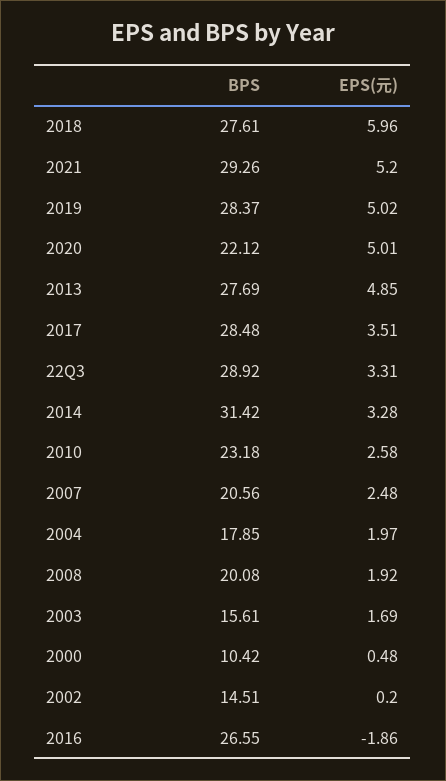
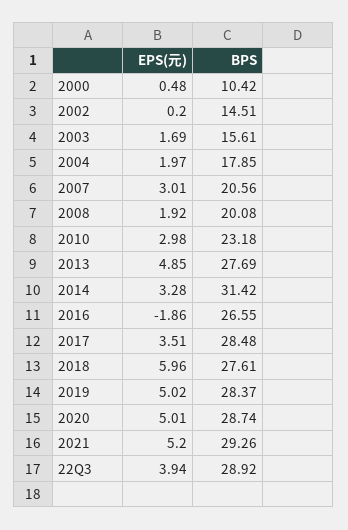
BPS, 2020: 22.12 -> 28.74
EPS(元), 22Q3: 3.31 -> 3.94
EPS(元), 2010: 2.58 -> 2.98
EPS(元), 2007: 2.48 -> 3.01

